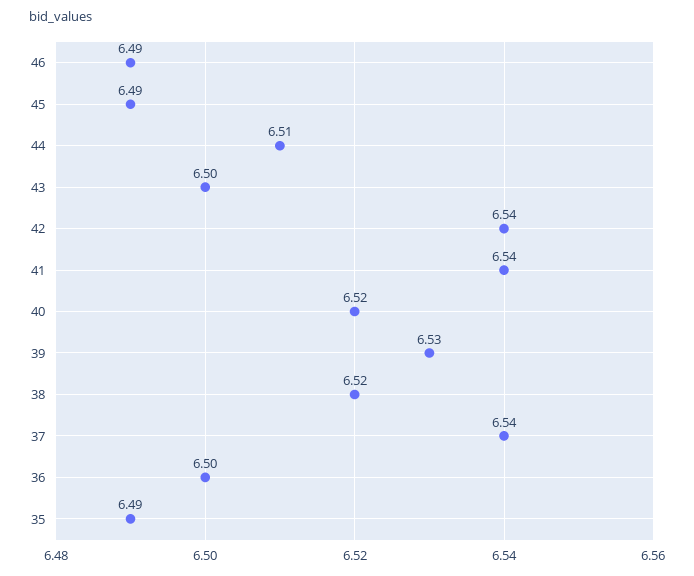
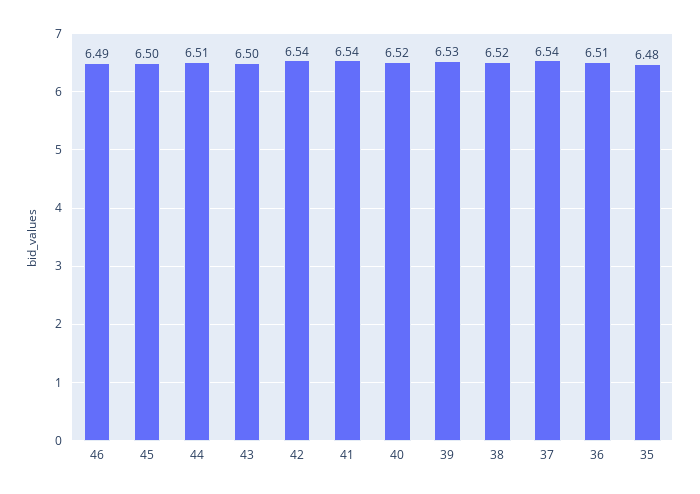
45: 6.49 -> 6.5
36: 6.5 -> 6.51
35: 6.49 -> 6.48

